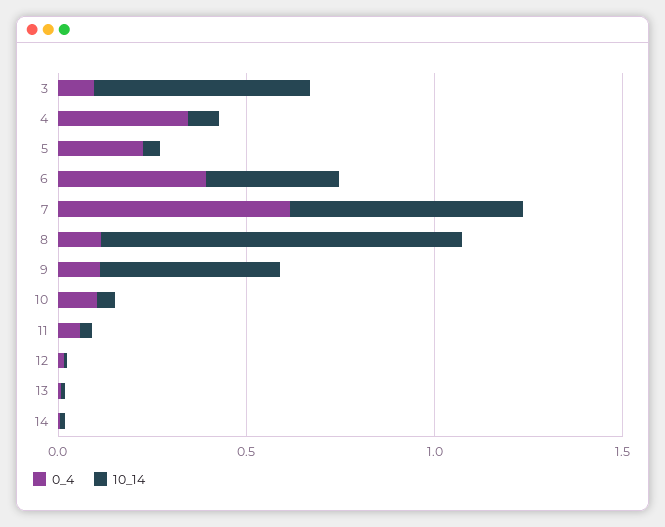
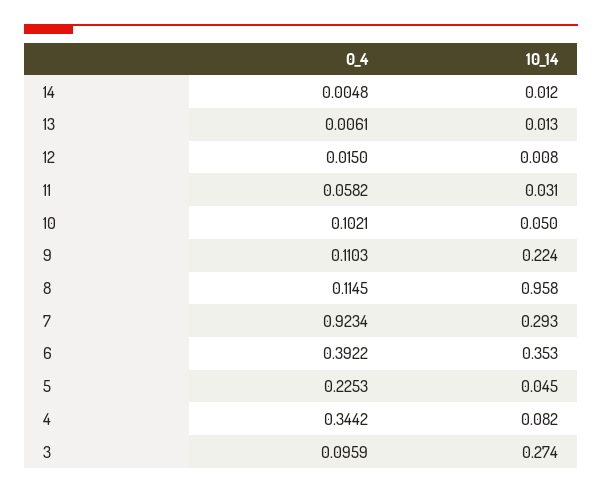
10_14, 3: 0.6 -> 0.274
0_4, 7: 0.6 -> 0.9234
10_14, 7: 0.6 -> 0.293
10_14, 9: 0.5 -> 0.224

